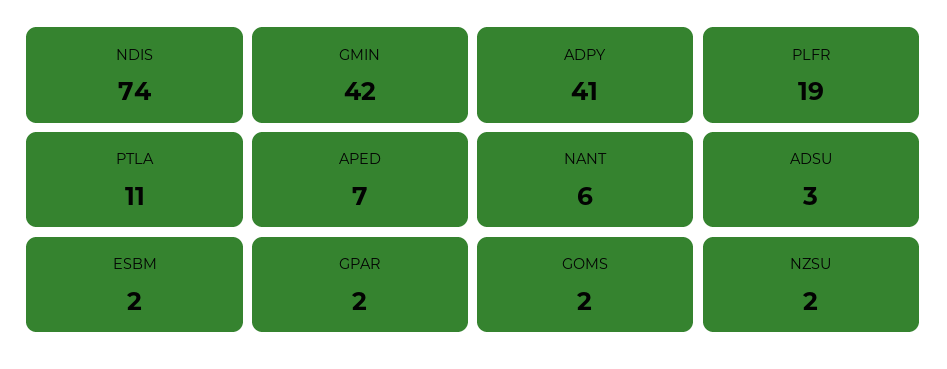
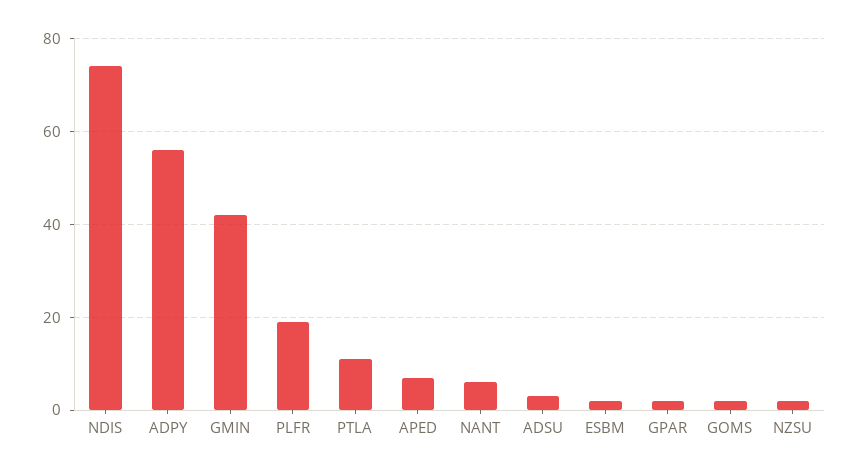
ADPY: 41 -> 55

